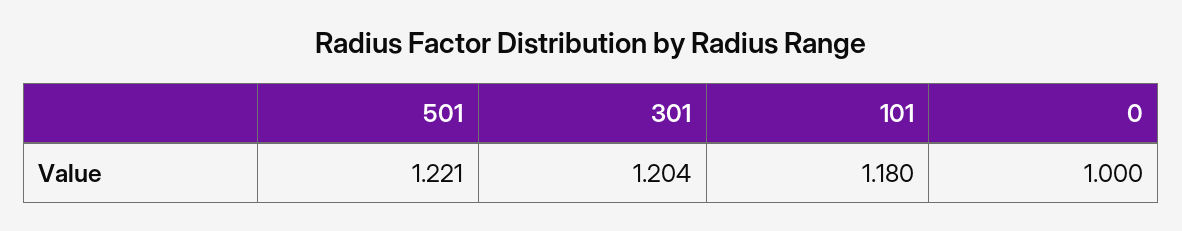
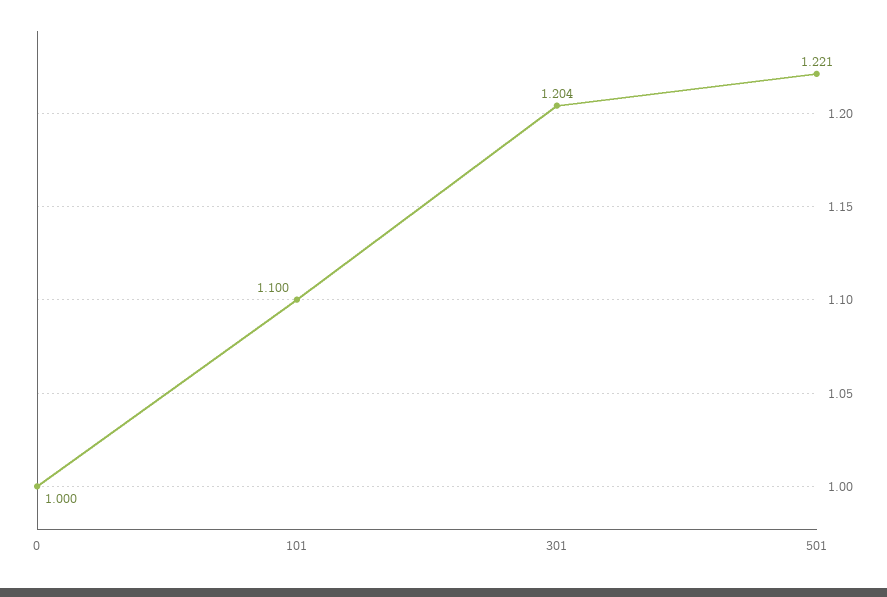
101: 1.18 -> 1.1

